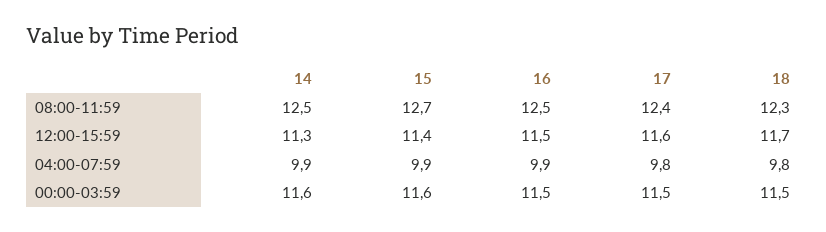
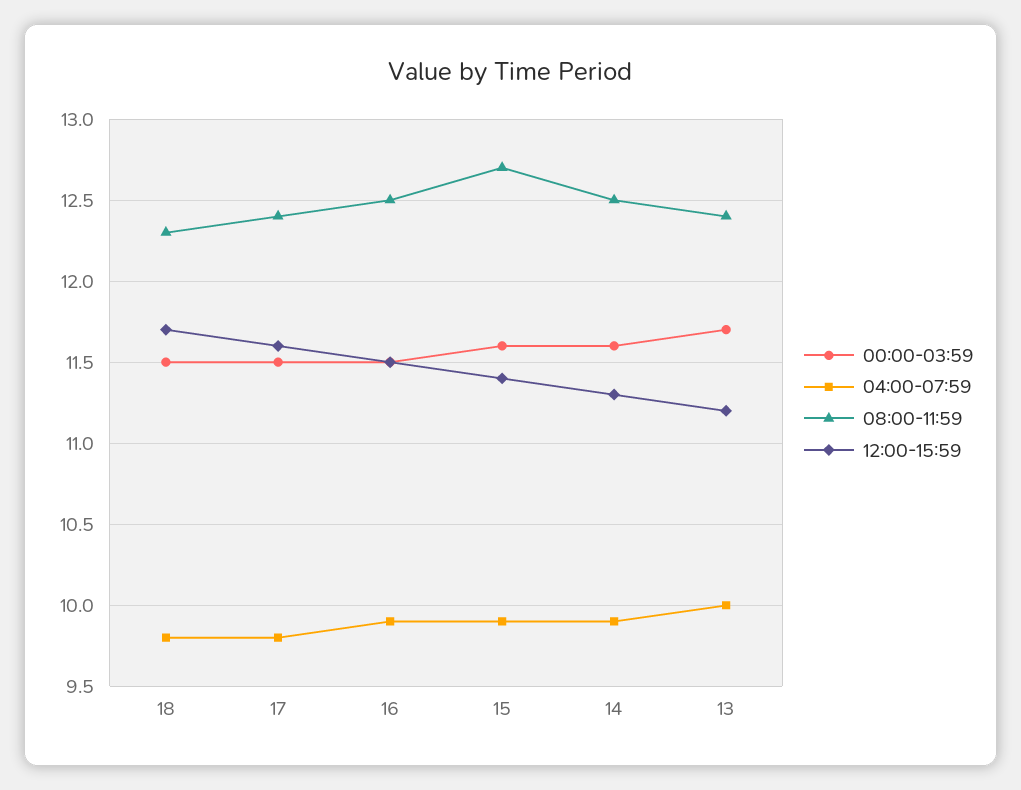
00:00-03:59, 13: none -> 11.7
04:00-07:59, 13: none -> 10
08:00-11:59, 13: none -> 12.4
12:00-15:59, 13: none -> 11.2

